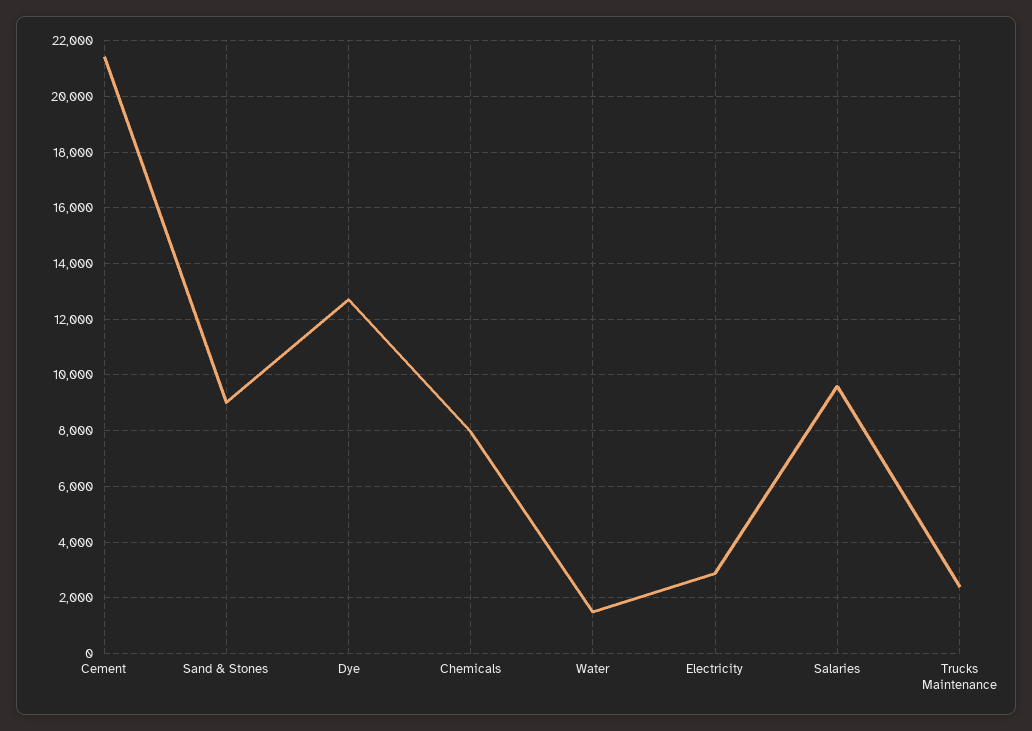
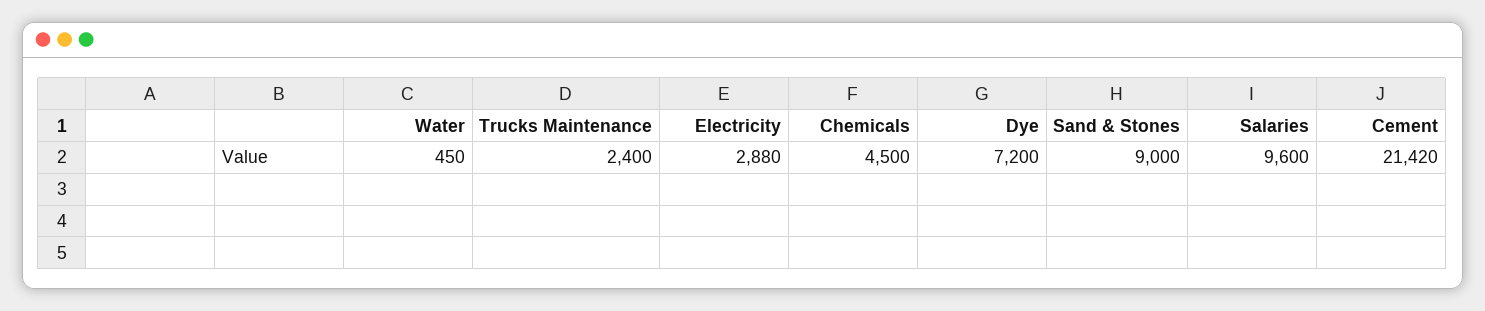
Dye: 12750 -> 7200
Chemicals: 8000 -> 4500
Water: 1500 -> 450

